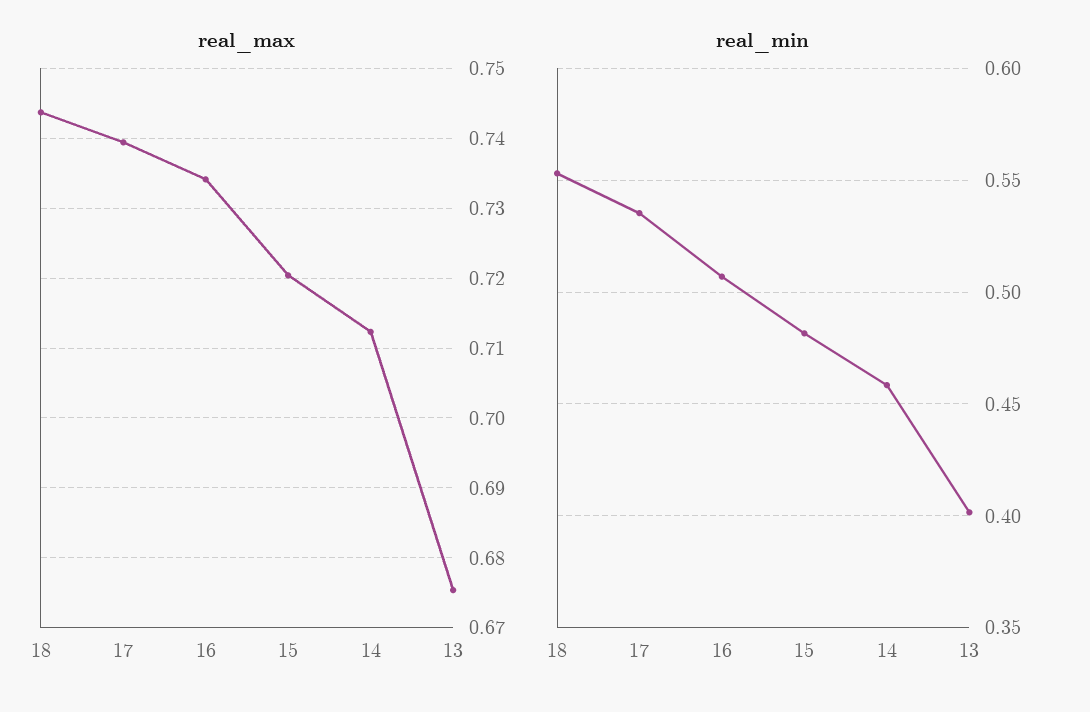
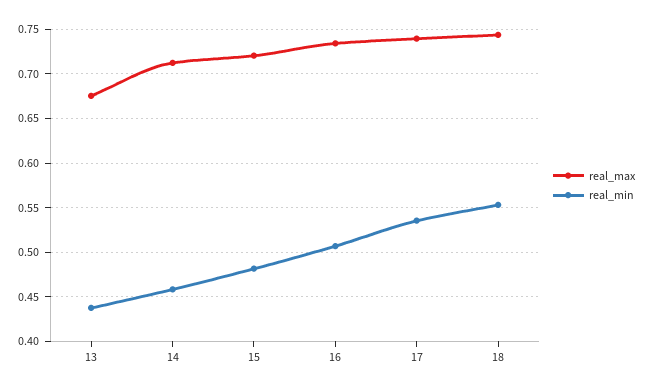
real_min, 13: 0.4 -> 0.44

